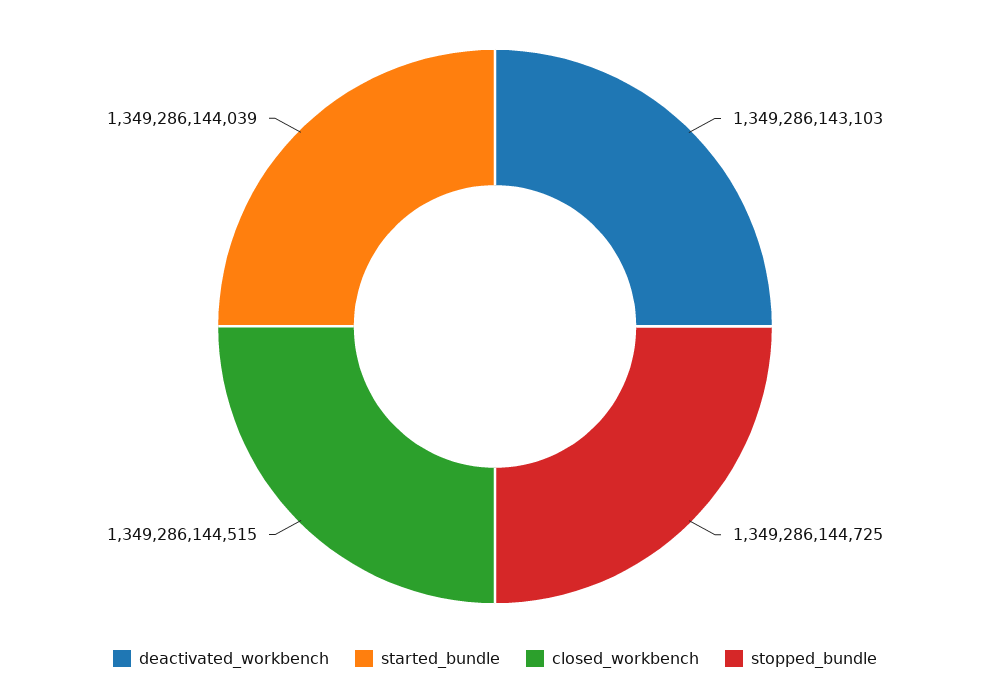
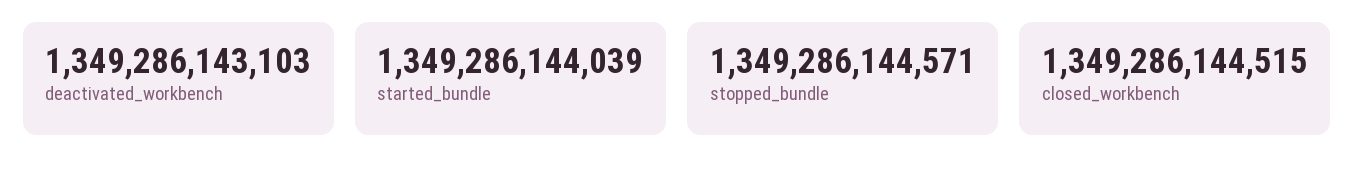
stopped_bundle: 1349286144725 -> 1349286144571

